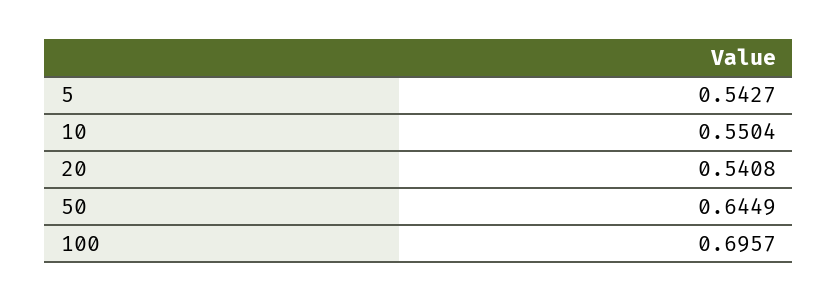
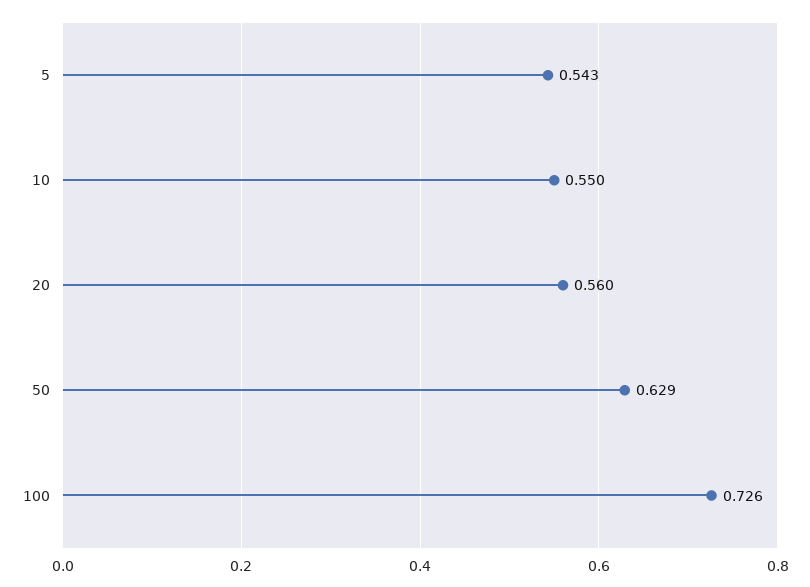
20: 0.5408 -> 0.56
50: 0.6449 -> 0.629
100: 0.6957 -> 0.726

